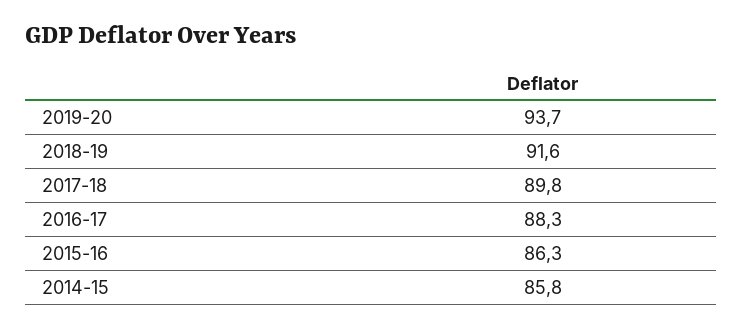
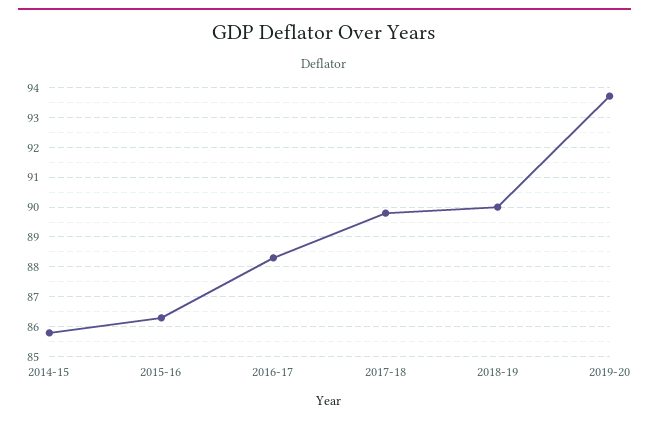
2018-19: 91.6 -> 90

